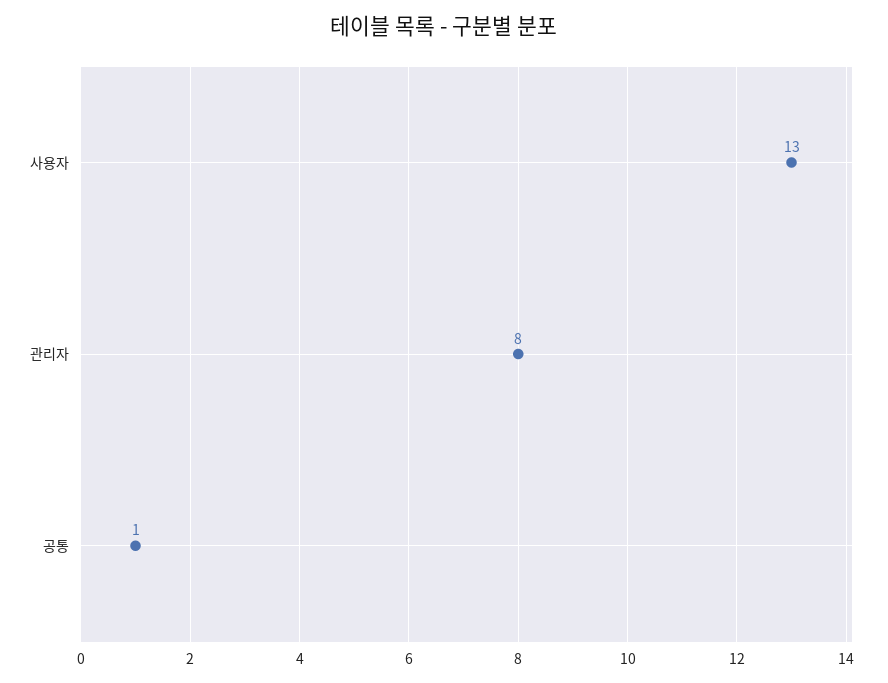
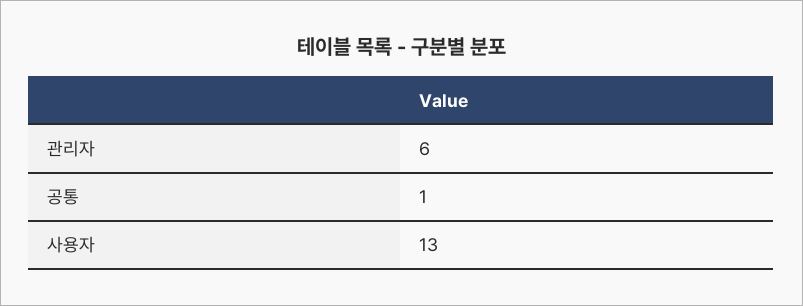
관리자: 8 -> 6

